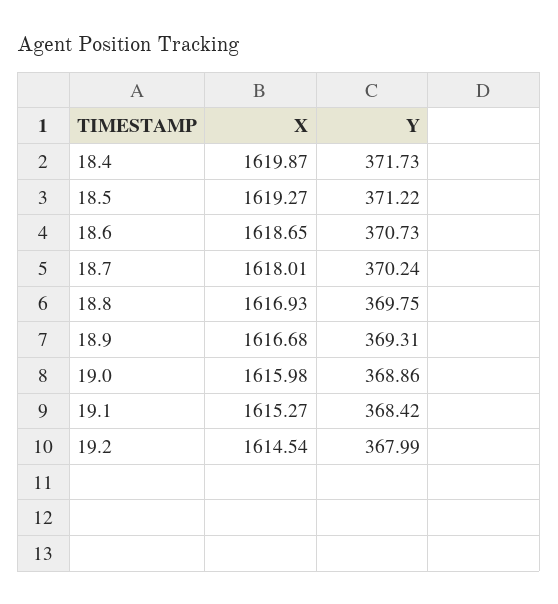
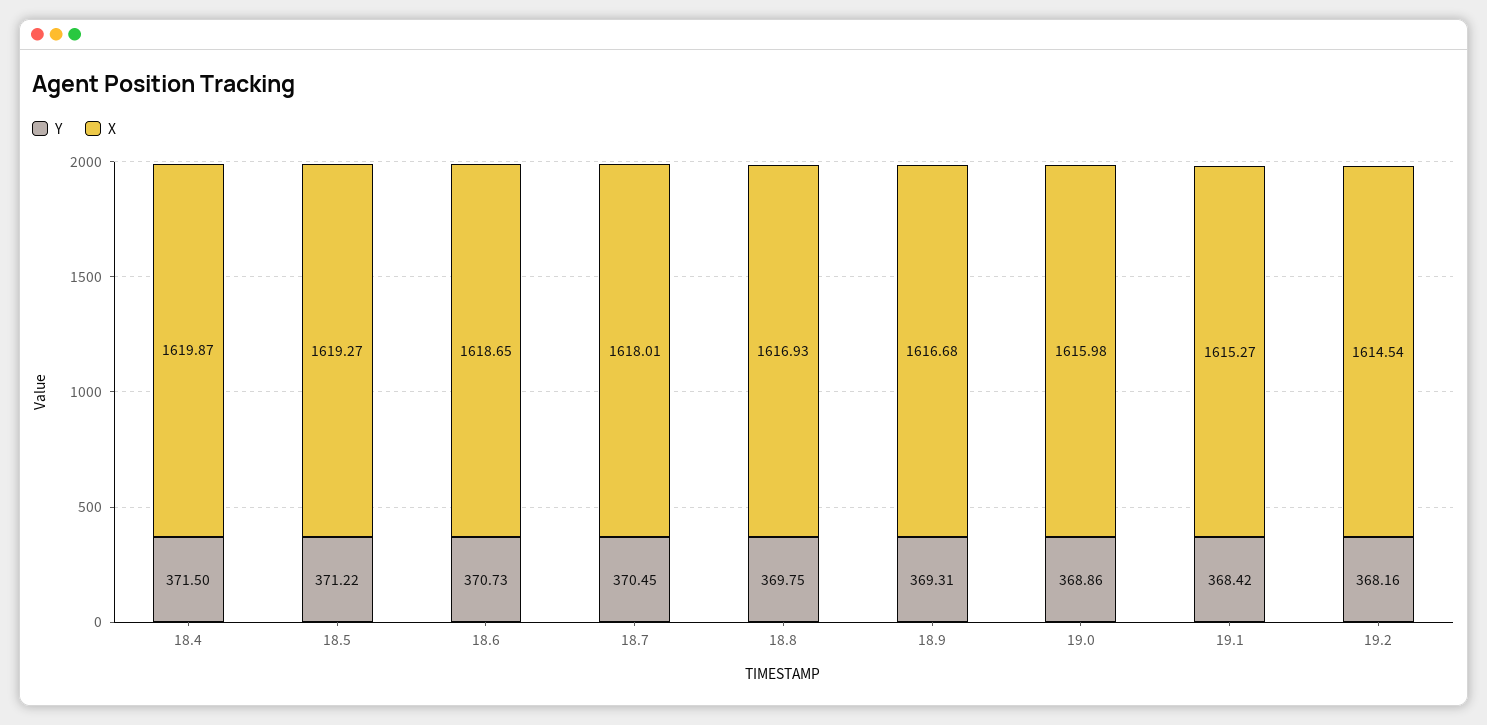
Y, 18.4: 371.73 -> 371.5
Y, 18.7: 370.24 -> 370.45
Y, 19.2: 367.99 -> 368.16

